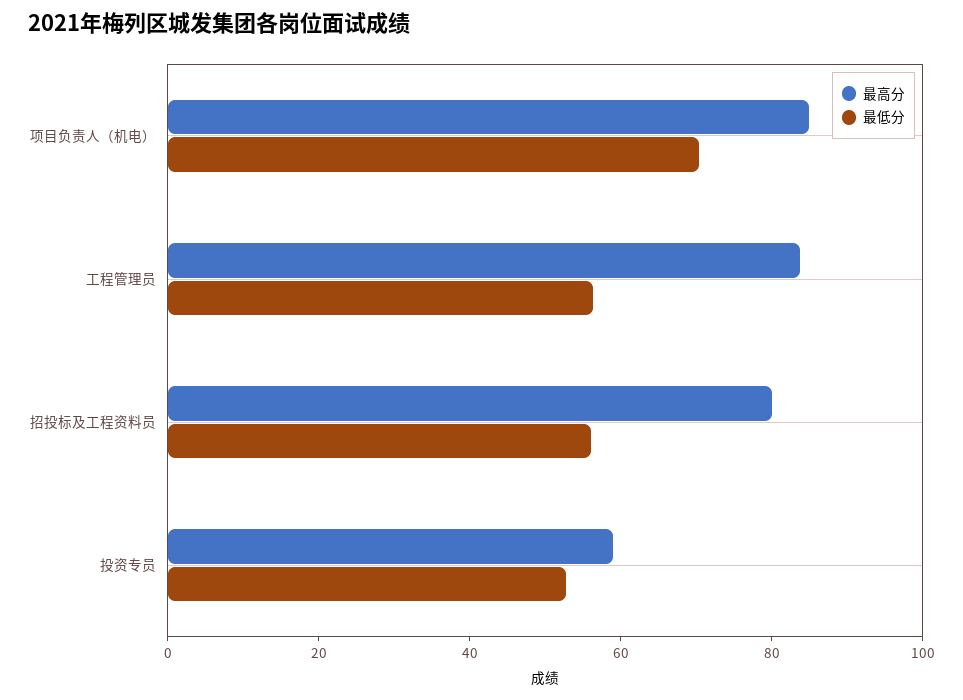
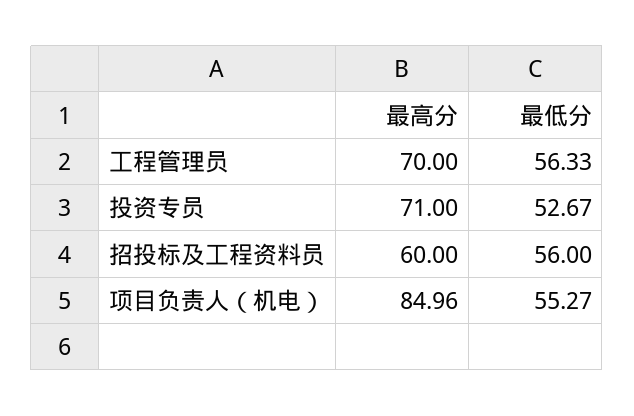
最低分, 项目负责人（机电）: 70 -> 55.27
最高分, 工程管理员: 85 -> 70
最高分, 招投标及工程资料员: 80 -> 60
最高分, 投资专员: 60 -> 71

